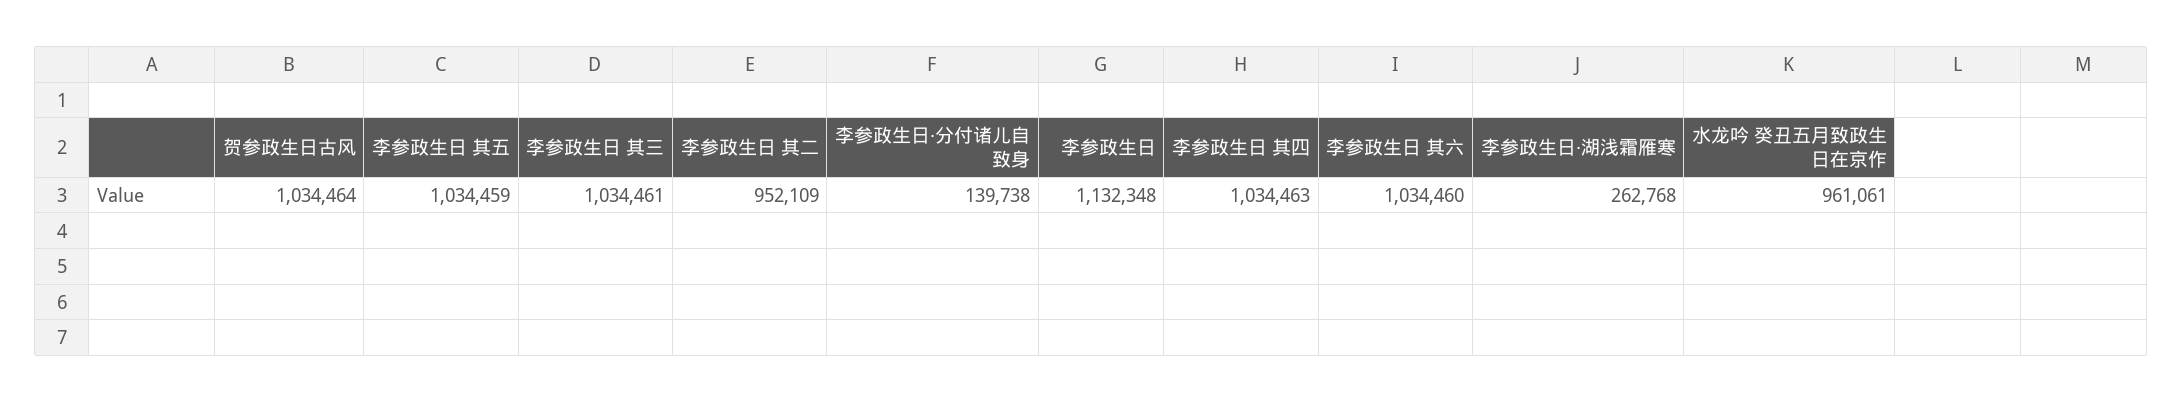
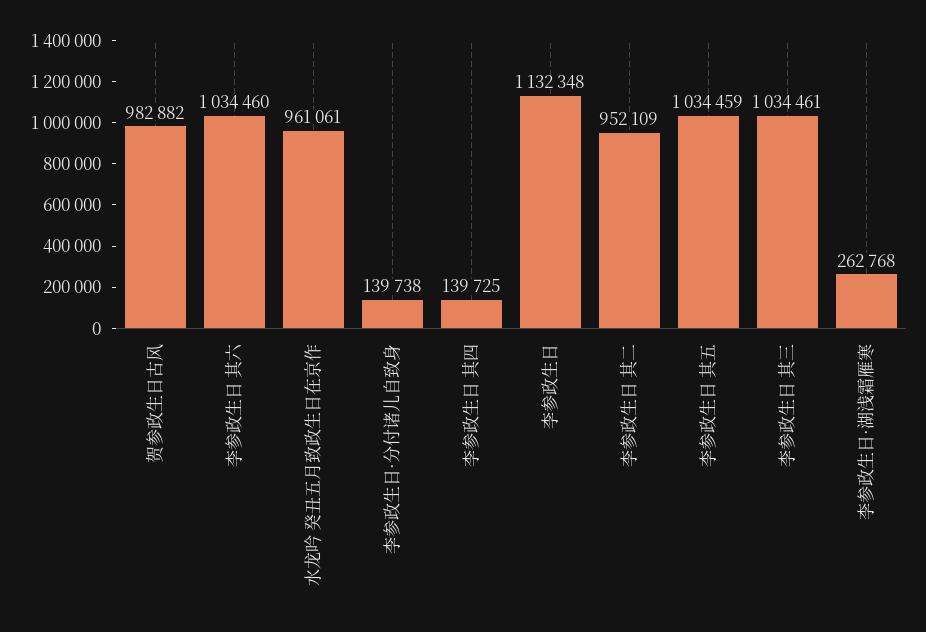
贺参政生日古风: 1034464 -> 982882
李参政生日 其四: 1034463 -> 139725

